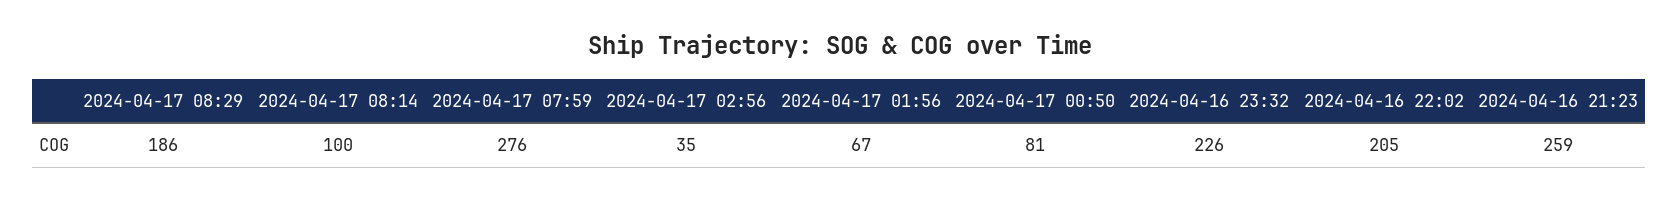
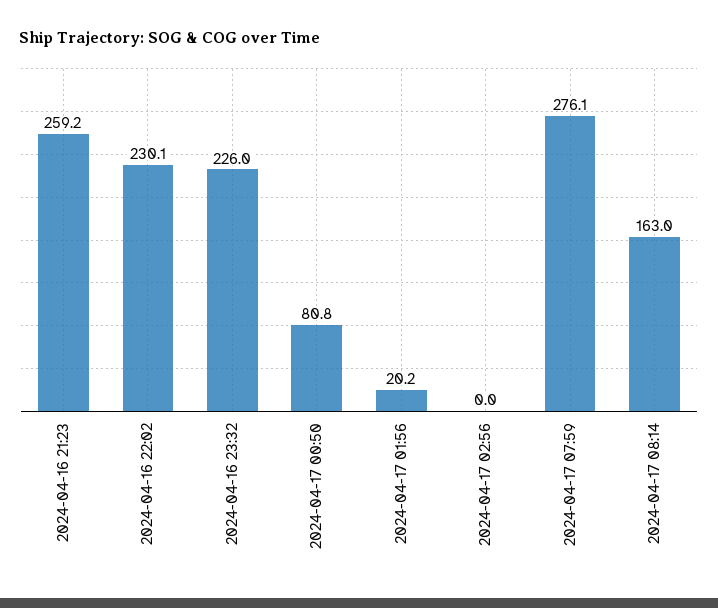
2024-04-17 08:29: 186 -> none
2024-04-17 08:14: 100 -> 163
2024-04-17 02:56: 35 -> 0
2024-04-17 01:56: 67 -> 20.2
2024-04-16 22:02: 205 -> 230.1

